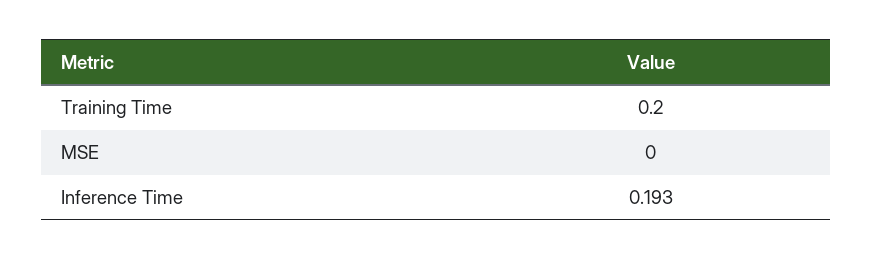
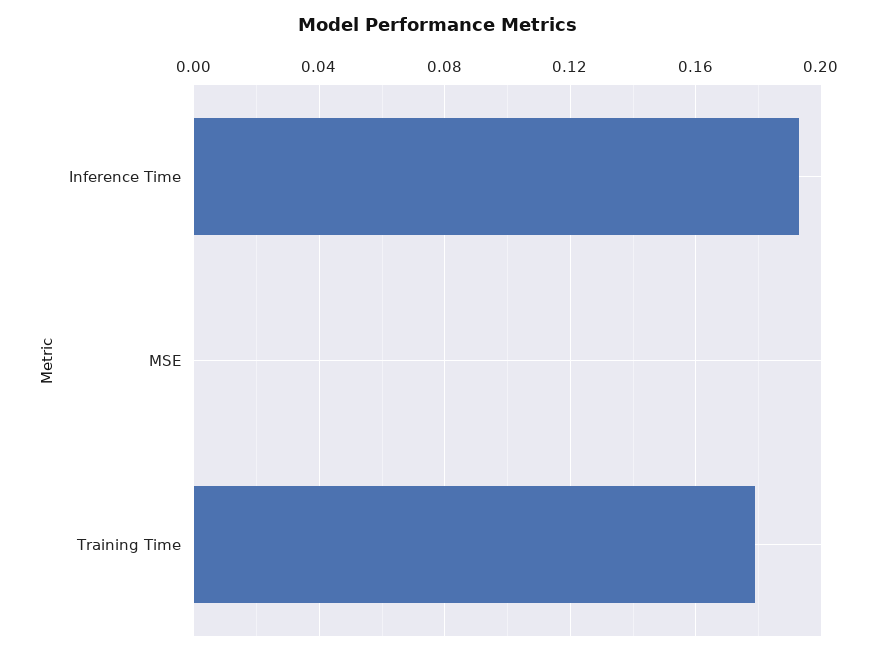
Training Time: 0.2 -> 0.18

